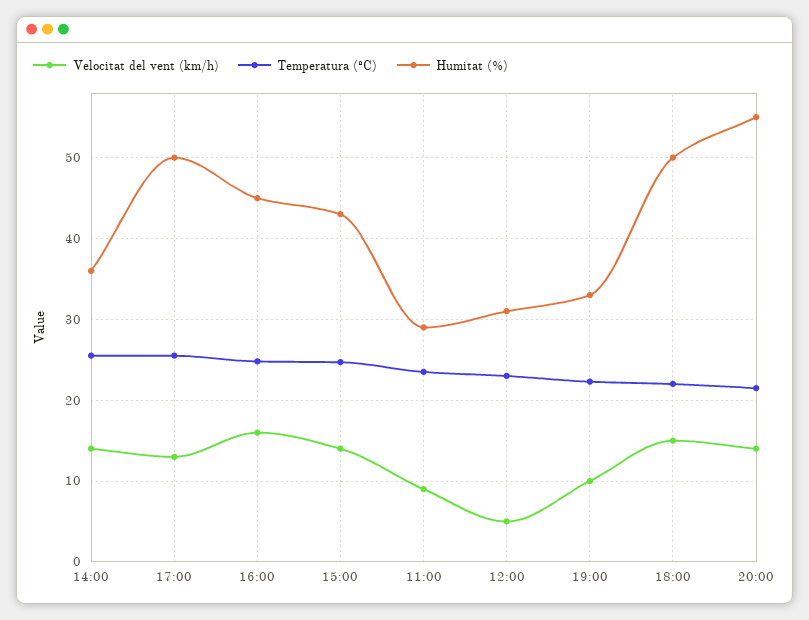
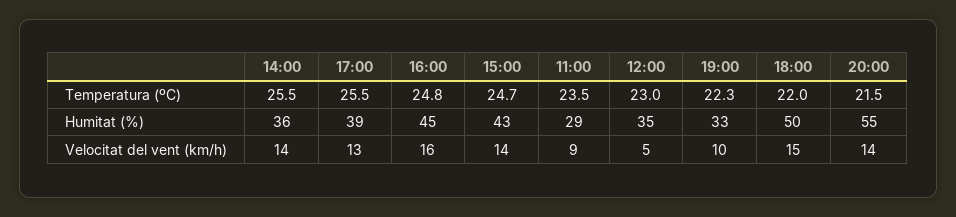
Humitat (%), 17:00: 50 -> 39
Humitat (%), 12:00: 31 -> 35

